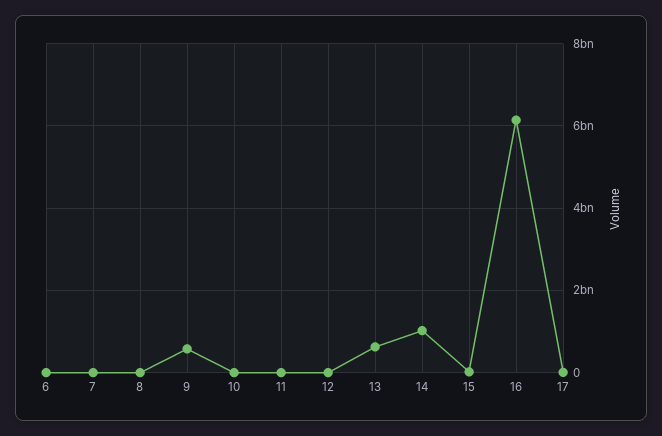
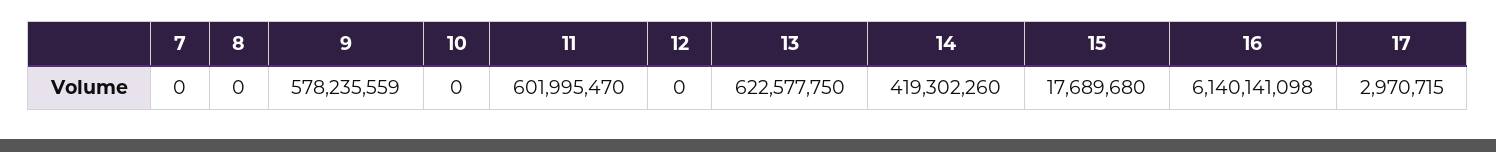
6: 0 -> none
11: 0 -> 601995470
14: 1000000000 -> 419302260

